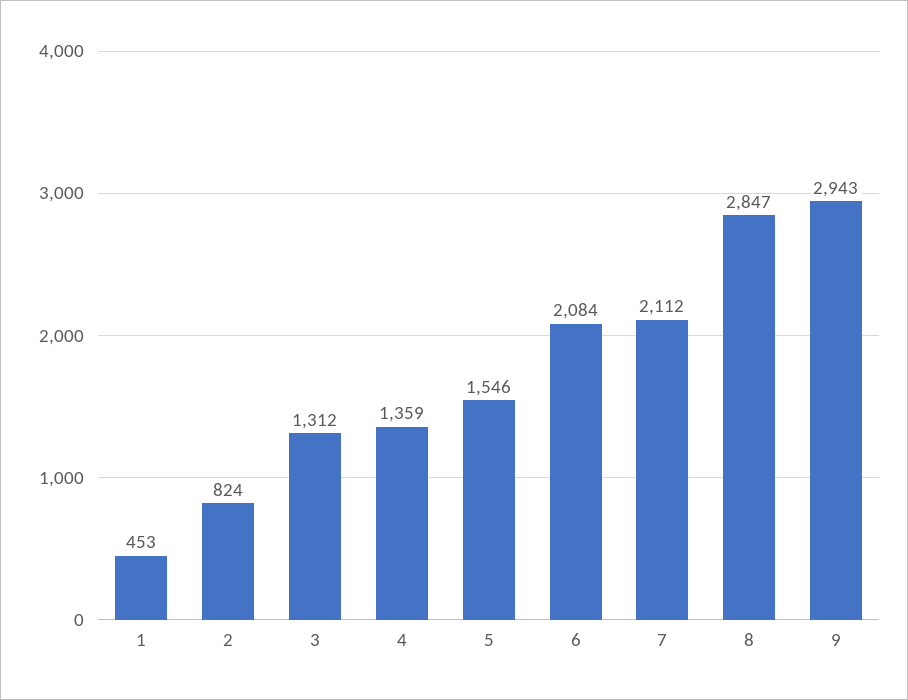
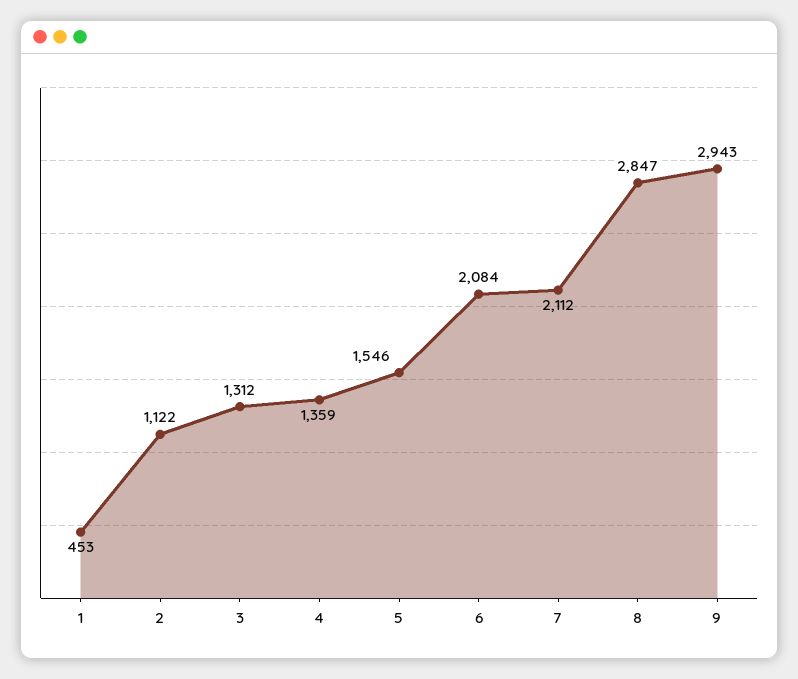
2: 824 -> 1122

